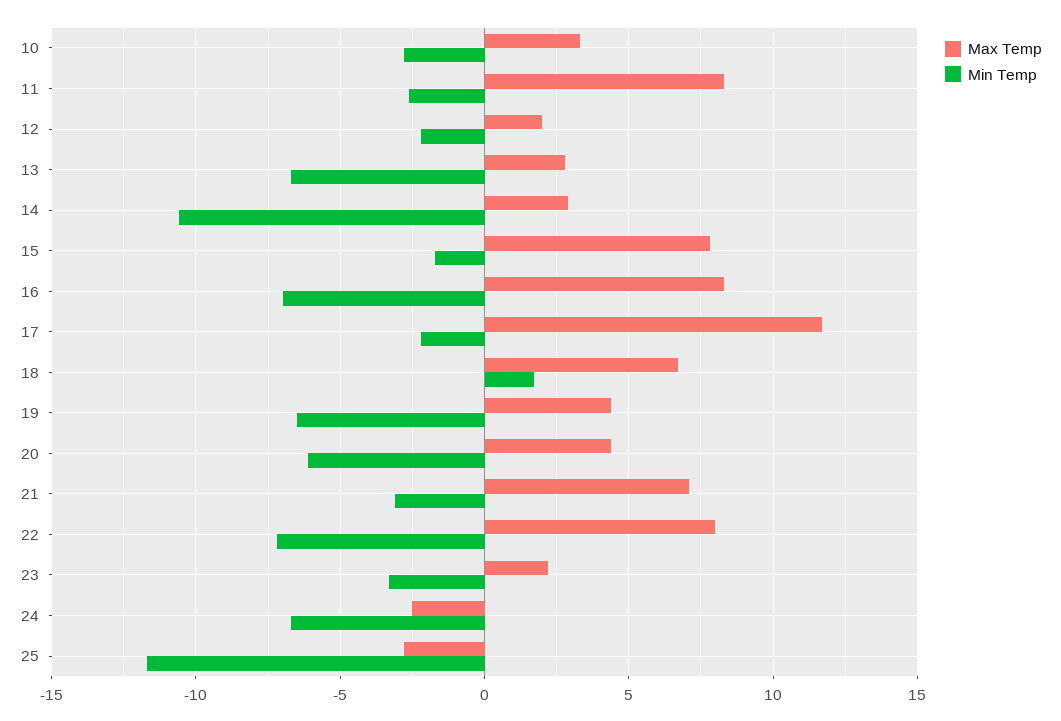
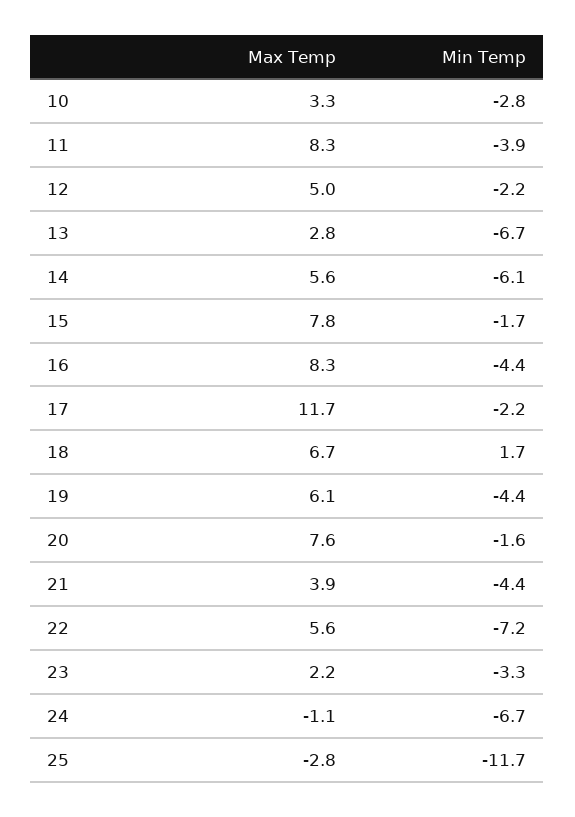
Min Temp, 11: -2.5 -> -3.9
Max Temp, 12: 2 -> 5
Max Temp, 14: 3 -> 5.6
Min Temp, 14: -10.5 -> -6.1
Min Temp, 16: -7 -> -4.4
Max Temp, 19: 4.5 -> 6.1
Min Temp, 19: -6.5 -> -4.4
Max Temp, 20: 4.5 -> 7.6
Min Temp, 20: -6 -> -1.6
Max Temp, 21: 7 -> 3.9
Min Temp, 21: -3 -> -4.4
Max Temp, 22: 8 -> 5.6
Max Temp, 24: -2.5 -> -1.1

